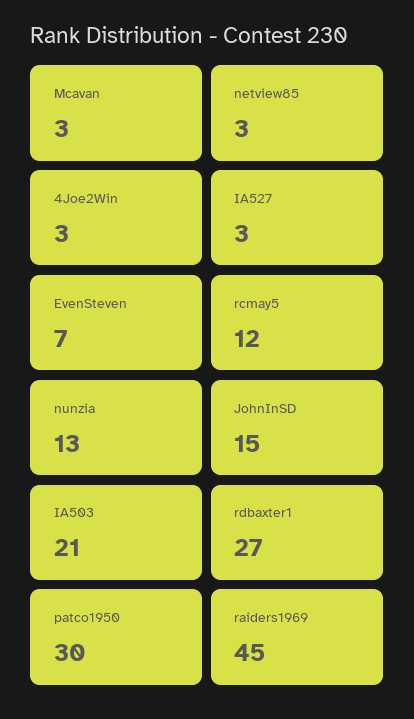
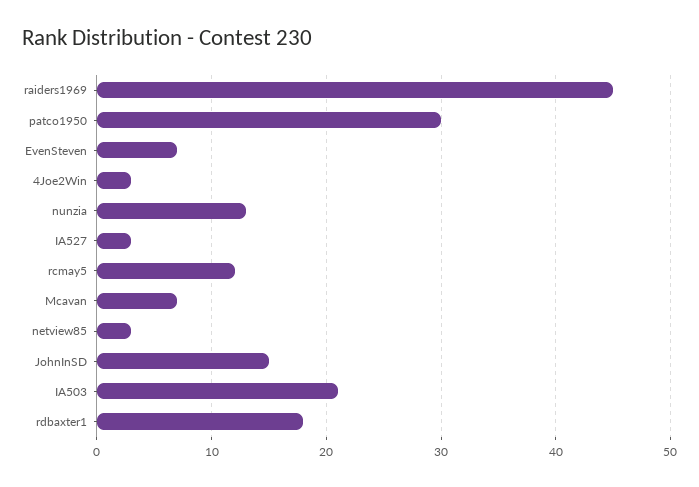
Mcavan: 3 -> 7
rdbaxter1: 27 -> 18

